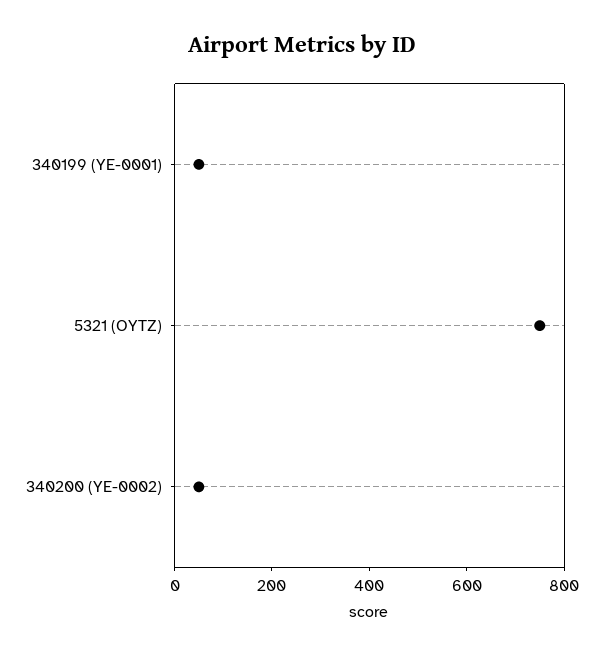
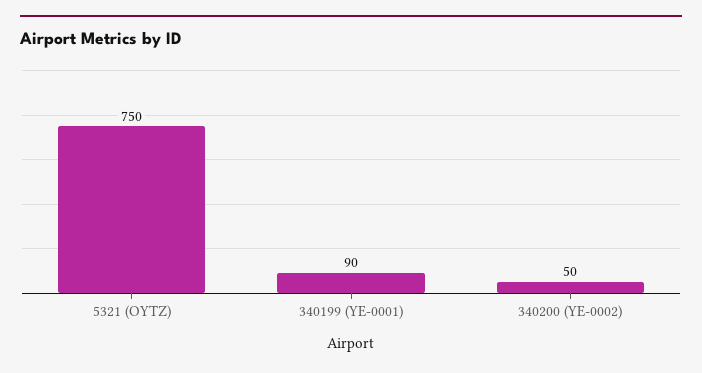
340199 (YE-0001): 50 -> 90

